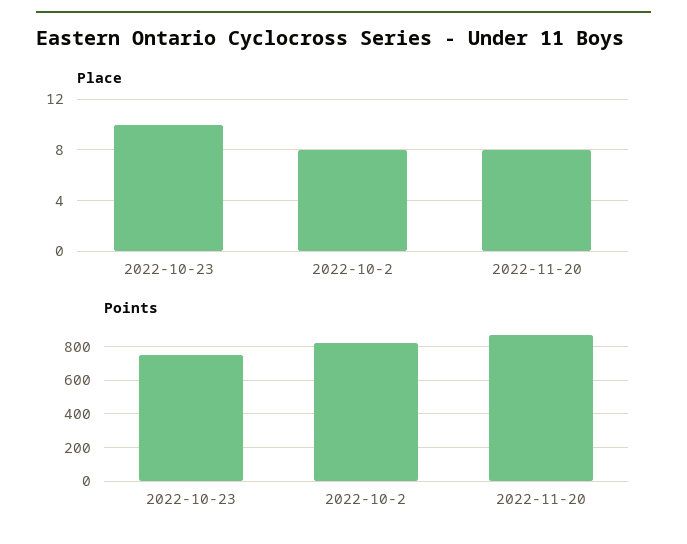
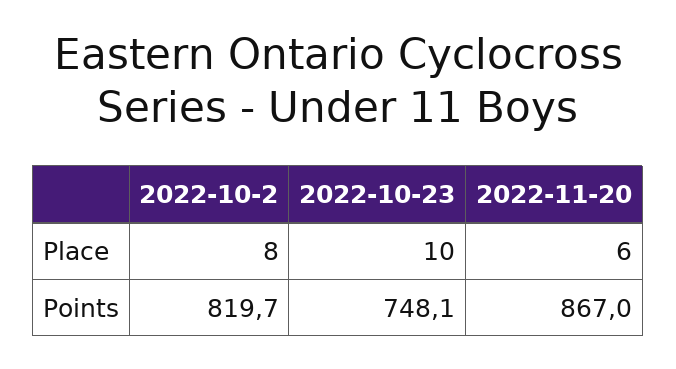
Place, 2022-11-20: 8 -> 6

